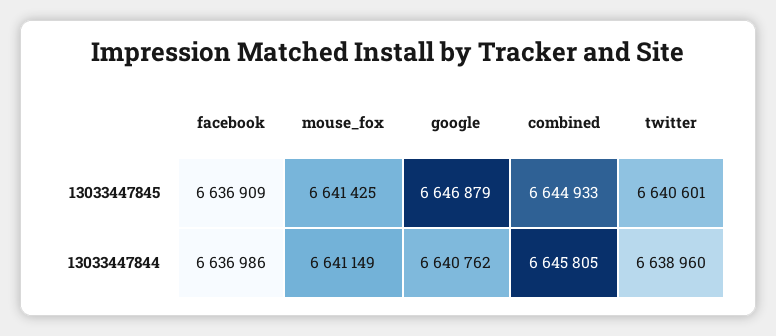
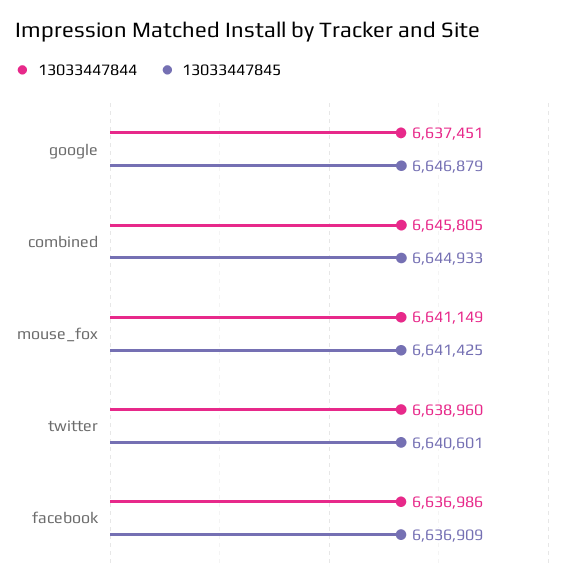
13033447844, google: 6640762 -> 6637451

